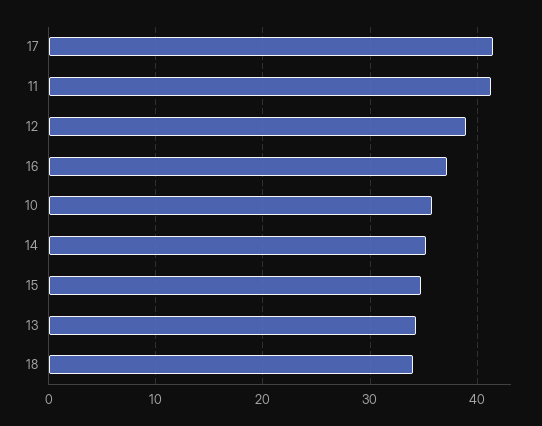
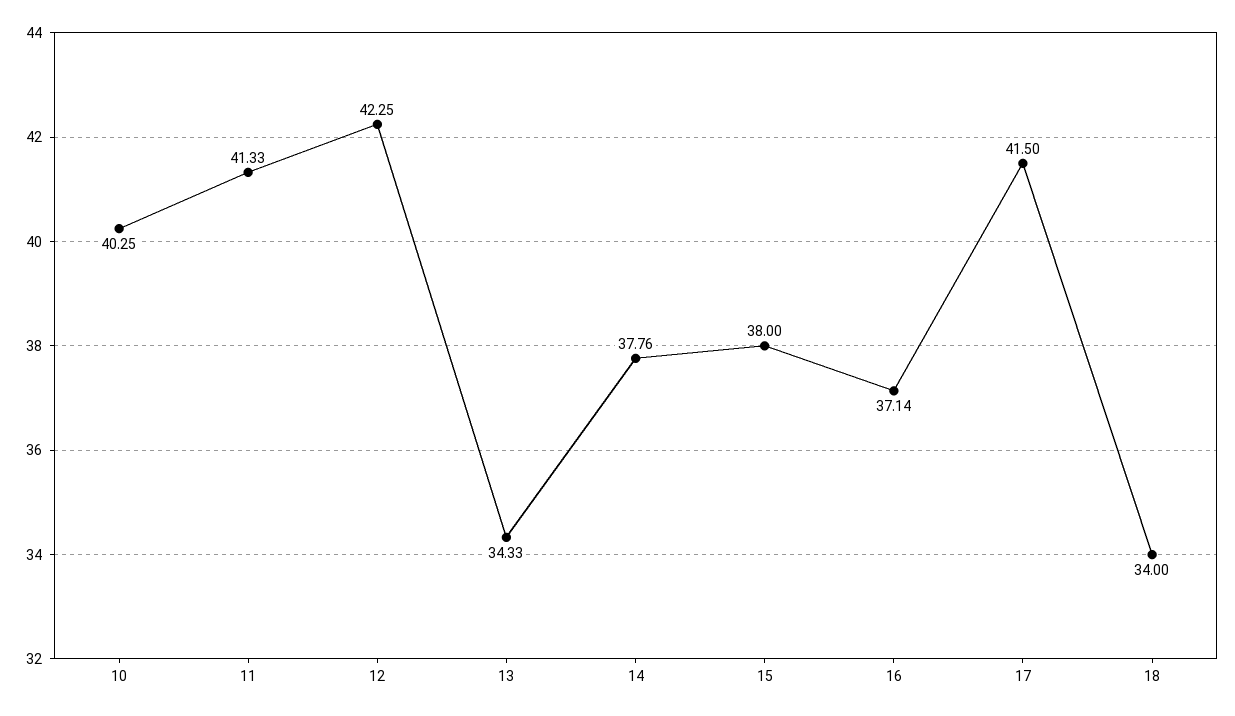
12: 39 -> 42.25
10: 36 -> 40.25
14: 35 -> 37.76
15: 35 -> 38

